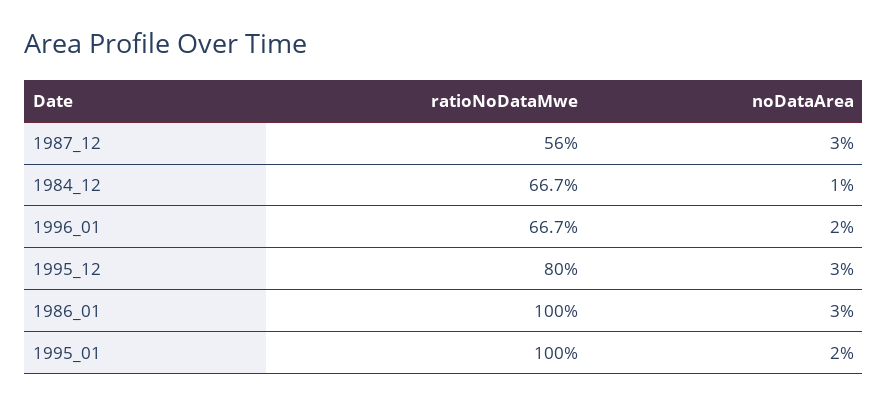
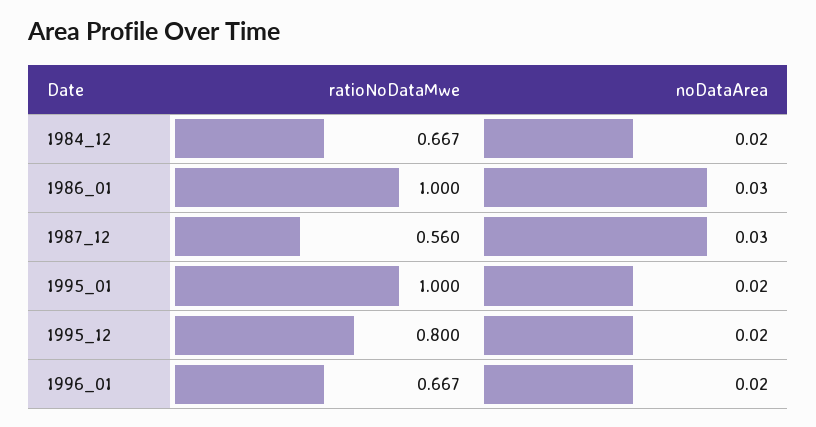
noDataArea, 1984_12: 0.01 -> 0.02
noDataArea, 1995_12: 0.03 -> 0.02

